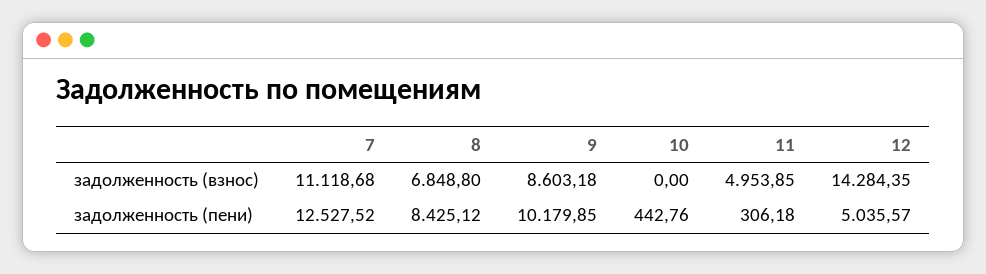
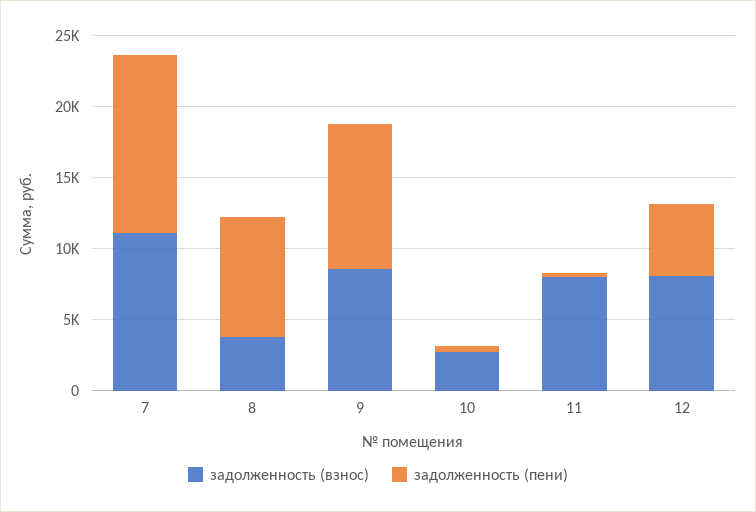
задолженность (взнос), 8: 6848.8 -> 4000
задолженность (взнос), 10: 0 -> 3000
задолженность (взнос), 11: 4953.85 -> 8000
задолженность (взнос), 12: 14284.35 -> 8000

